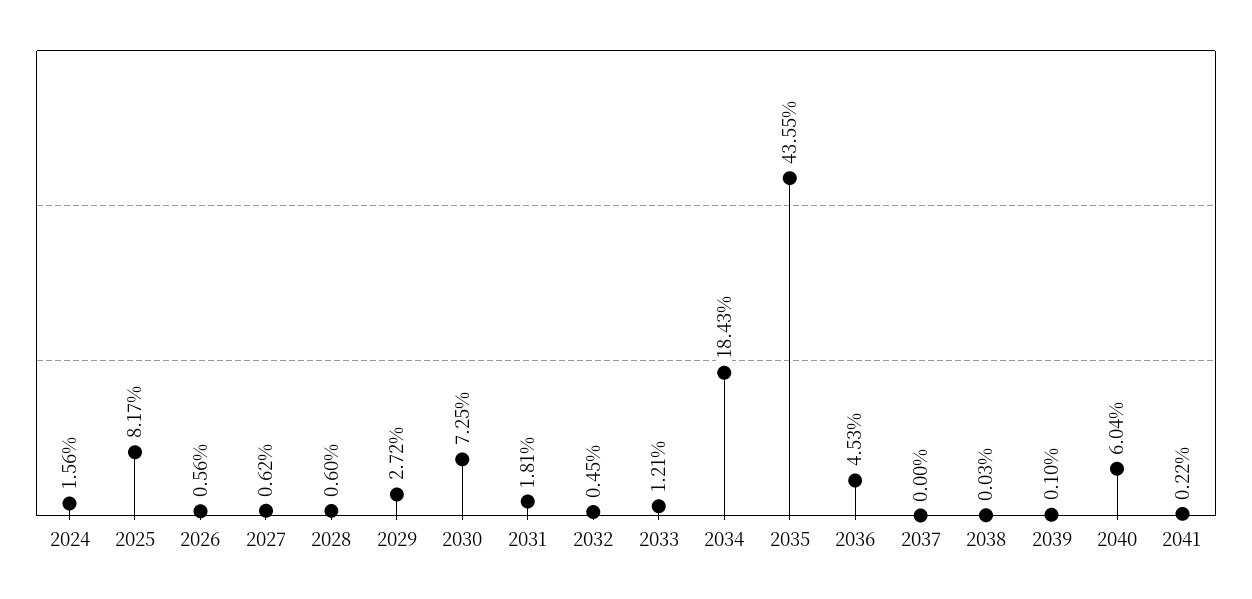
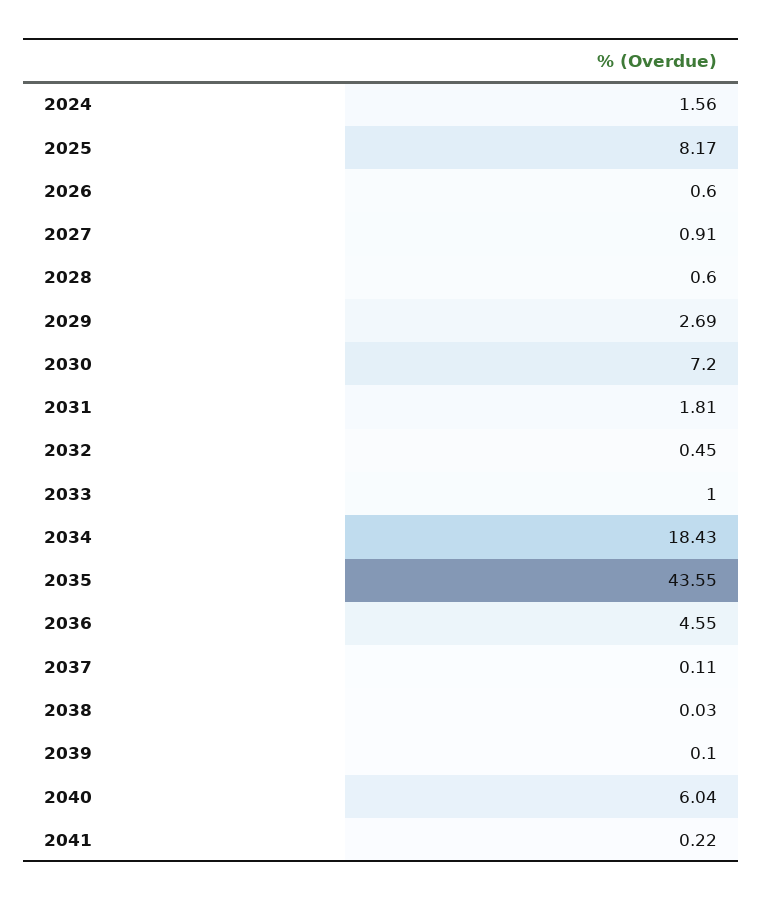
2026: 0.56 -> 0.6
2027: 0.62 -> 0.91
2029: 2.72 -> 2.69
2030: 7.25 -> 7.2
2033: 1.21 -> 1
2036: 4.53 -> 4.55
2037: 0 -> 0.11

